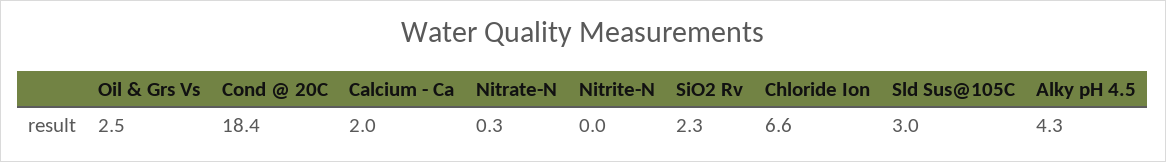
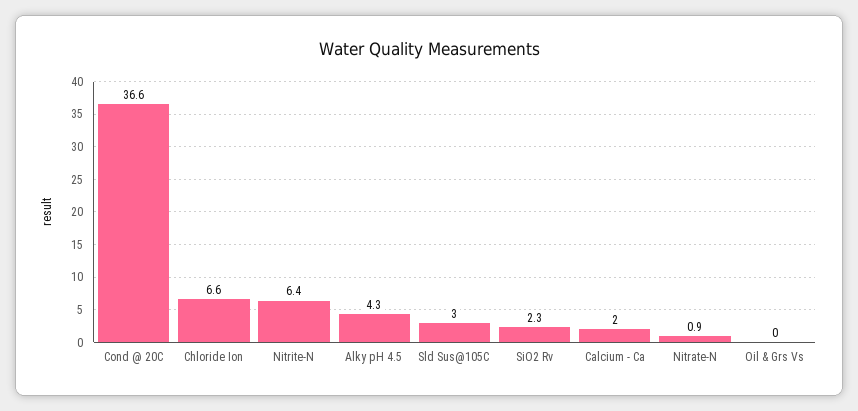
Oil & Grs Vs: 2.5 -> 0
Cond @ 20C: 18.4 -> 36.6
Nitrate-N: 0.3 -> 0.9
Nitrite-N: 0 -> 6.4

